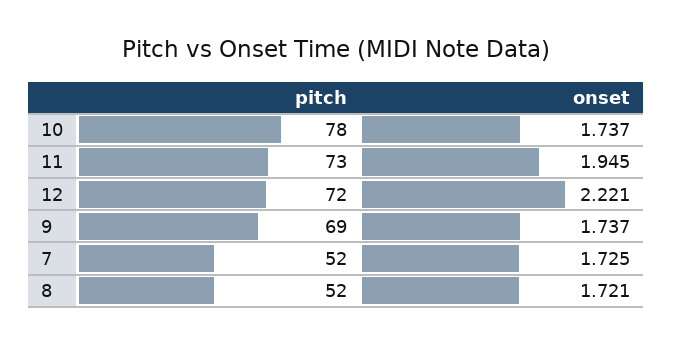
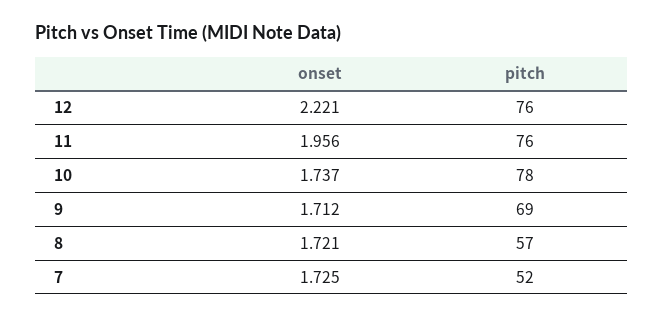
pitch, 11: 73 -> 76
onset, 11: 1.945 -> 1.956
pitch, 12: 72 -> 76
onset, 9: 1.737 -> 1.712
pitch, 8: 52 -> 57

